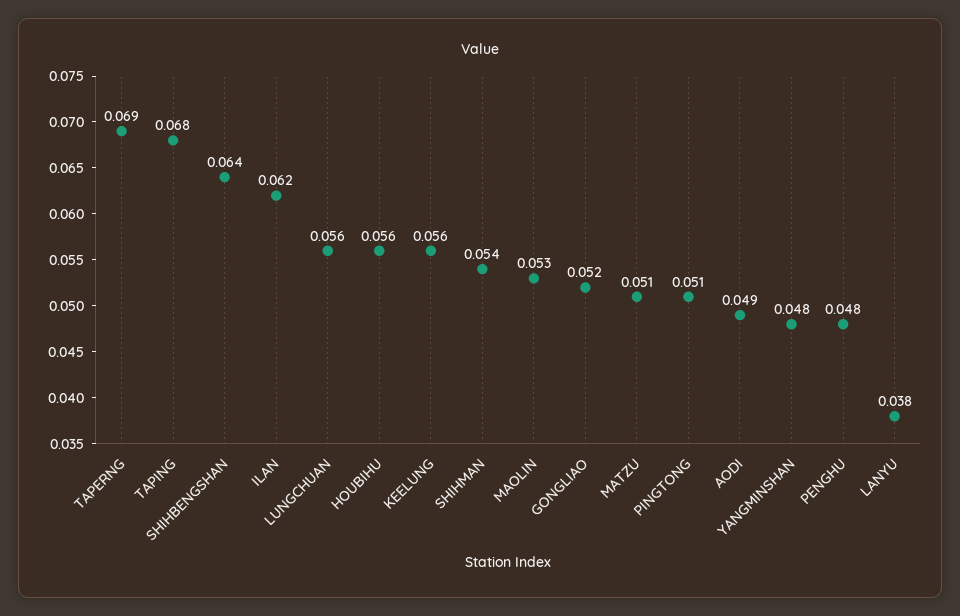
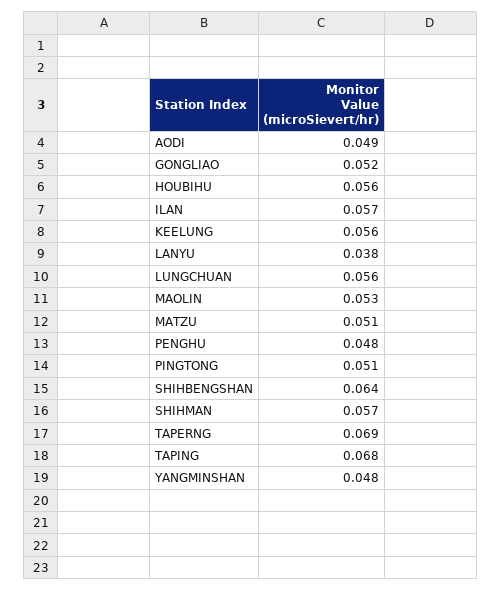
ILAN: 0.062 -> 0.057
SHIHMAN: 0.054 -> 0.057

